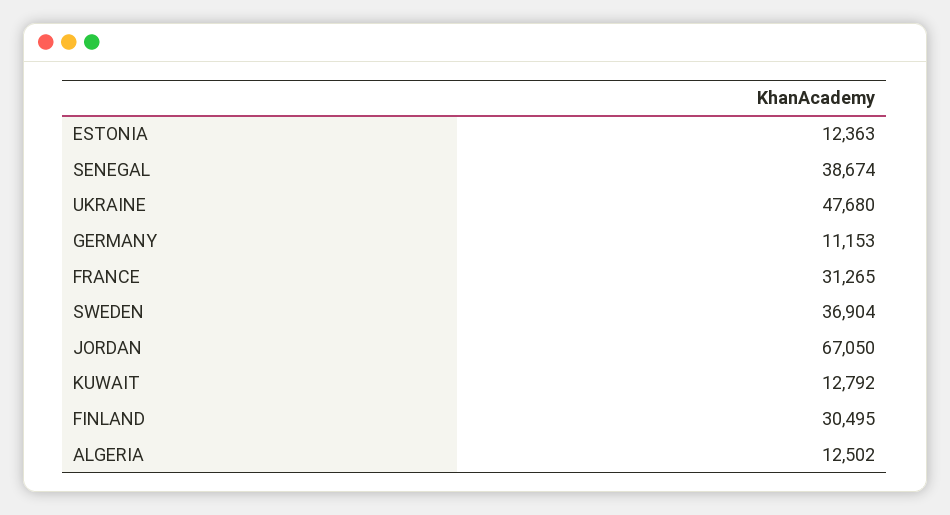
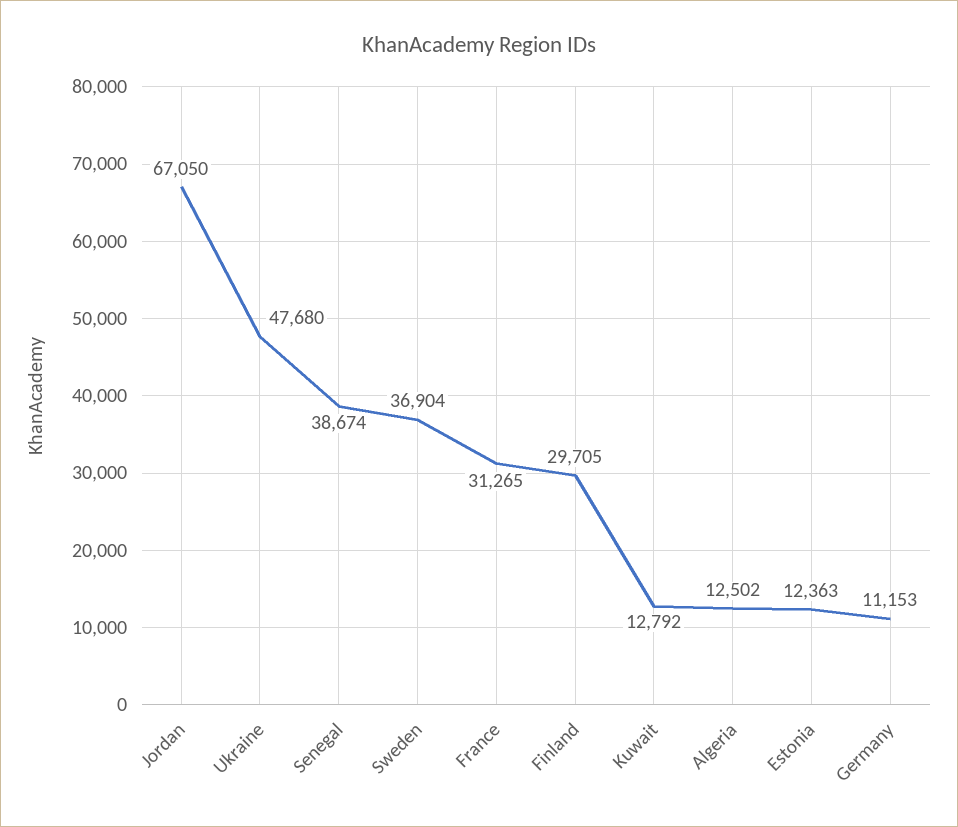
FINLAND: 30495 -> 29705

